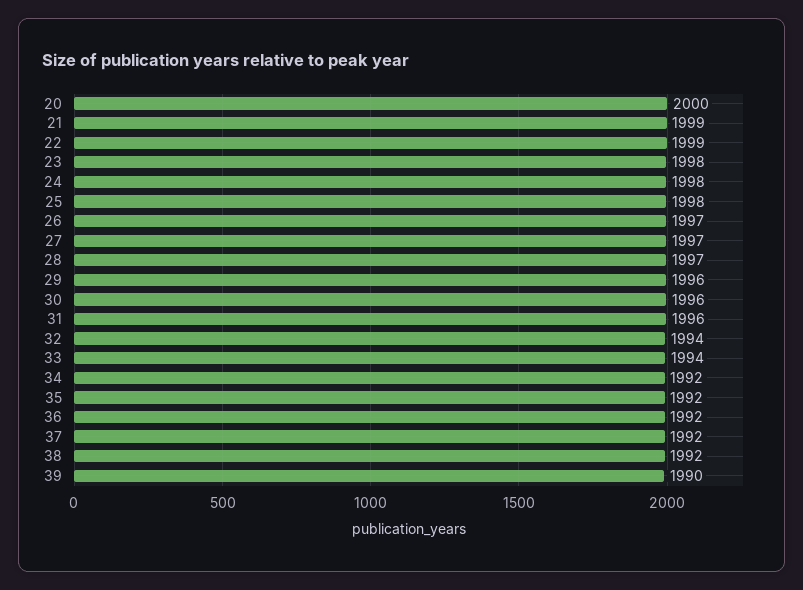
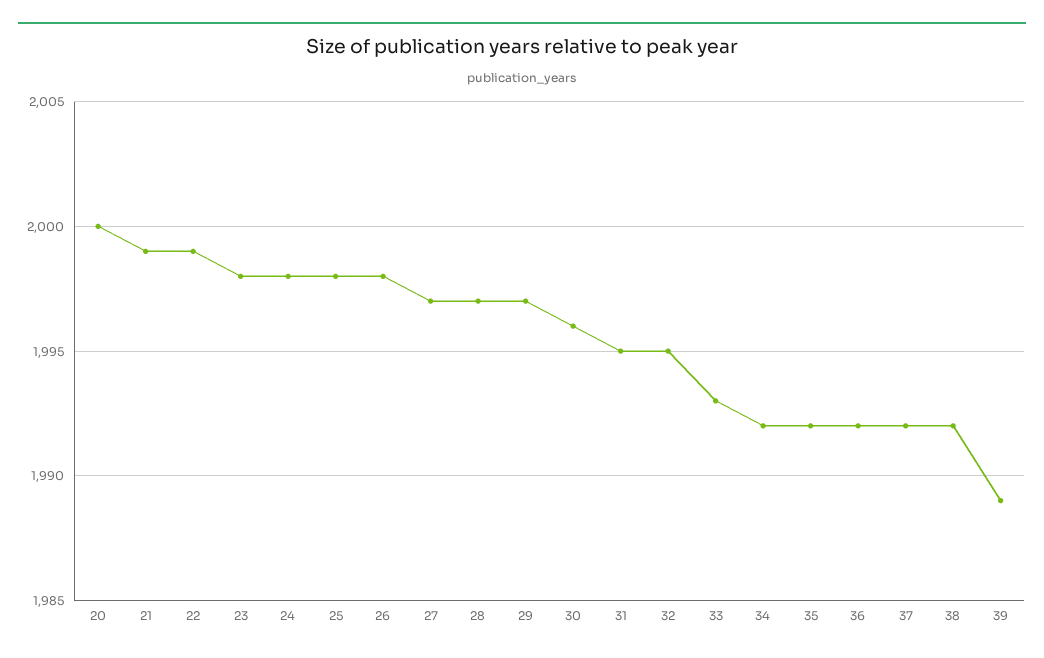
26: 1997 -> 1998
29: 1996 -> 1997
31: 1996 -> 1995
32: 1994 -> 1995
33: 1994 -> 1993
39: 1990 -> 1989

